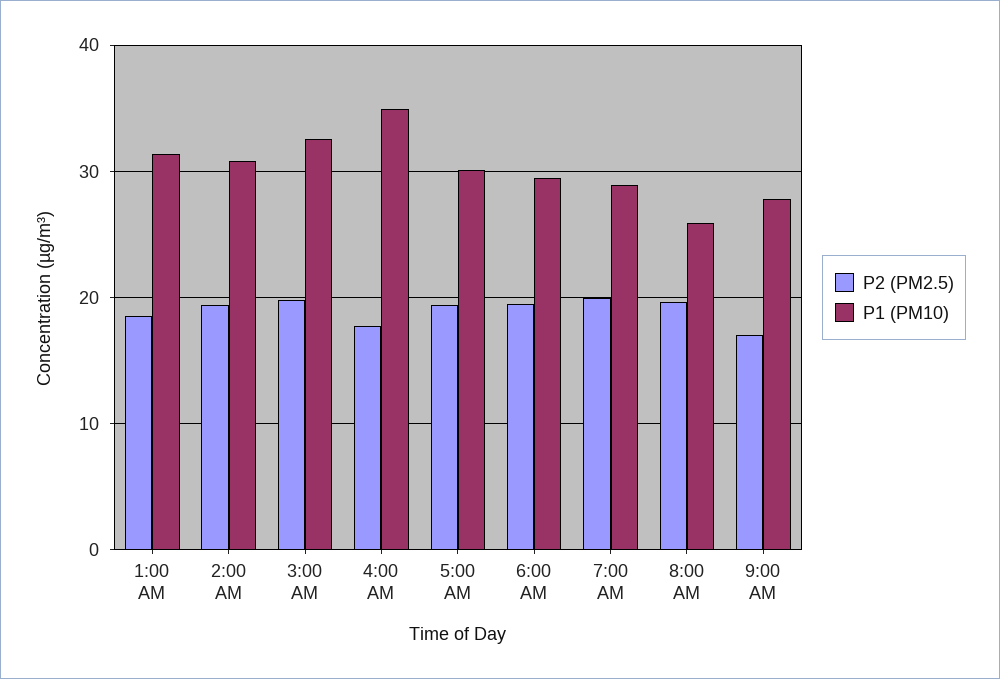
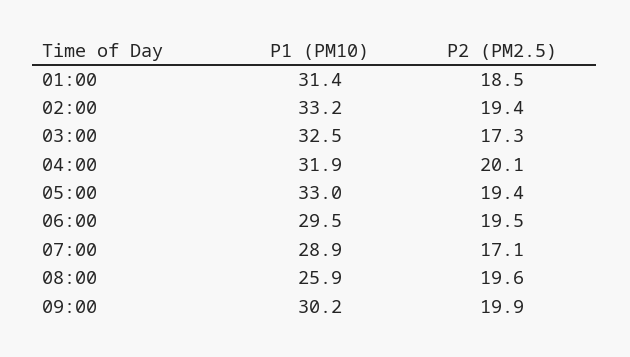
P1 (PM10), 2:00 AM: 31 -> 33.2
P2 (PM2.5), 3:00 AM: 20 -> 17.3
P2 (PM2.5), 4:00 AM: 18 -> 20.1
P1 (PM10), 4:00 AM: 35 -> 31.9
P1 (PM10), 5:00 AM: 30 -> 33
P2 (PM2.5), 7:00 AM: 20 -> 17.1
P2 (PM2.5), 9:00 AM: 17 -> 19.9
P1 (PM10), 9:00 AM: 28 -> 30.2

